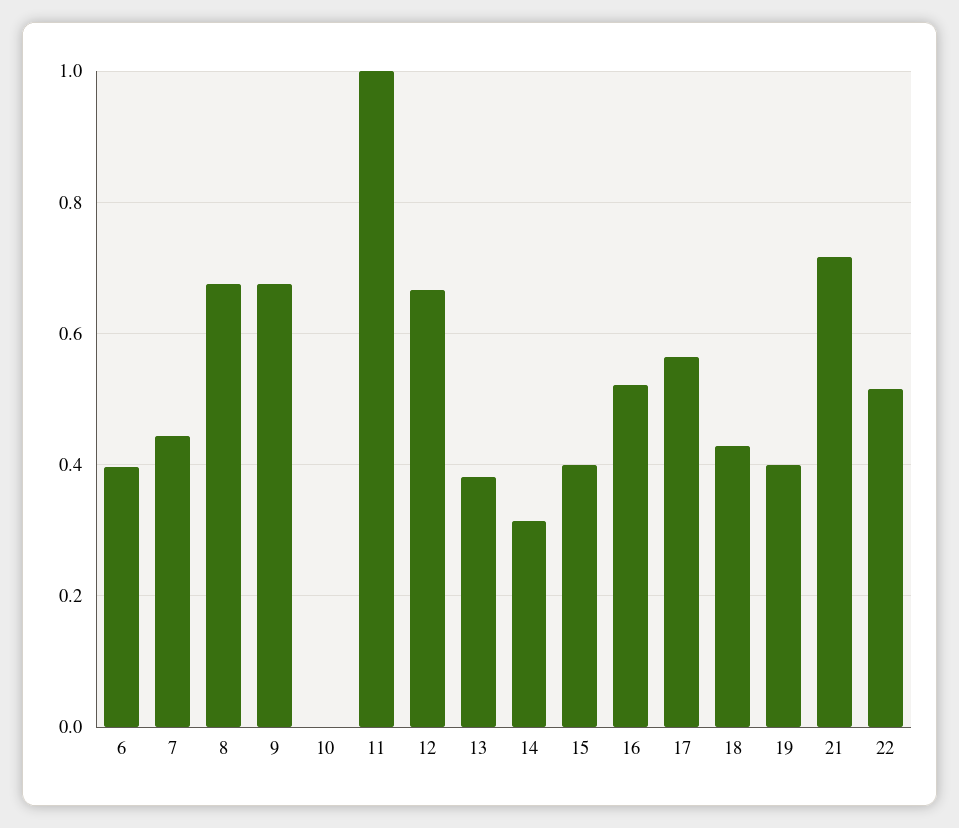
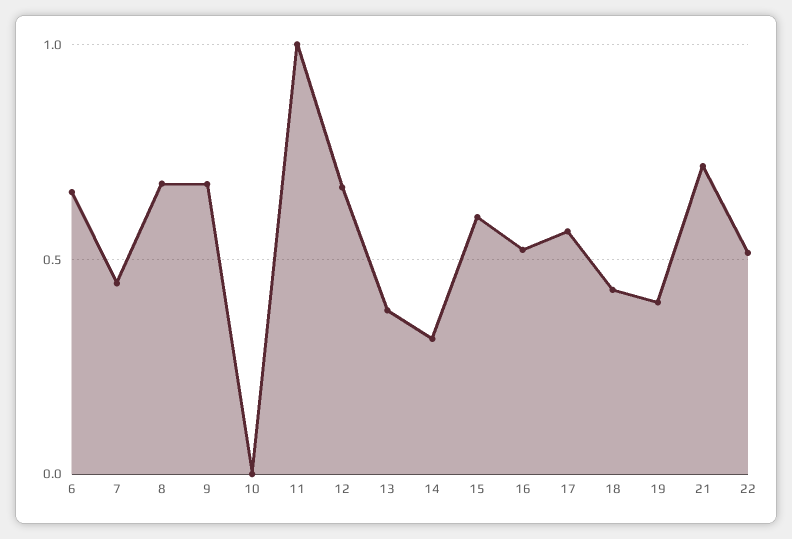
6: 0.4 -> 0.65
15: 0.4 -> 0.6

